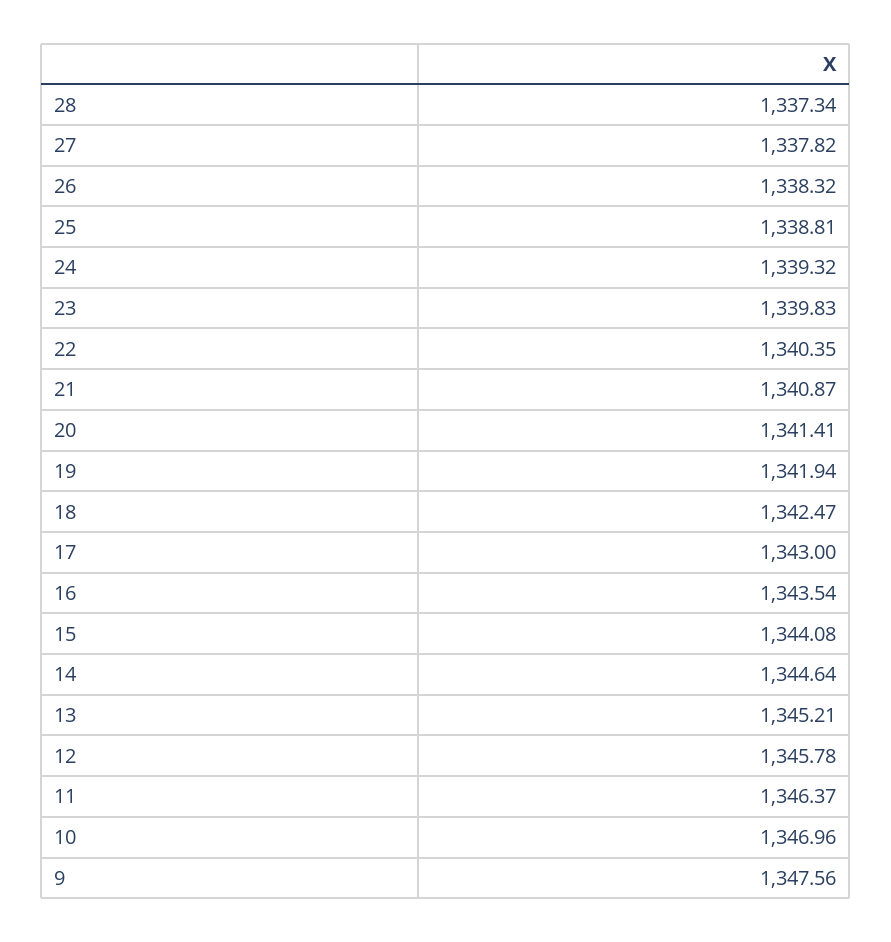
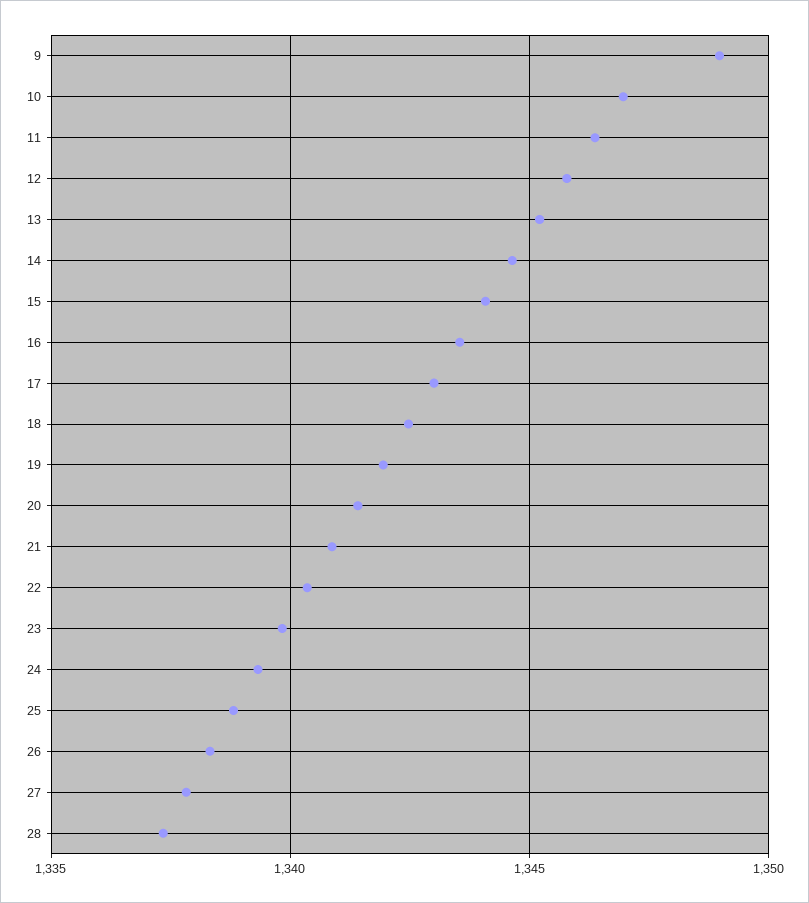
9: 1347.56 -> 1349

